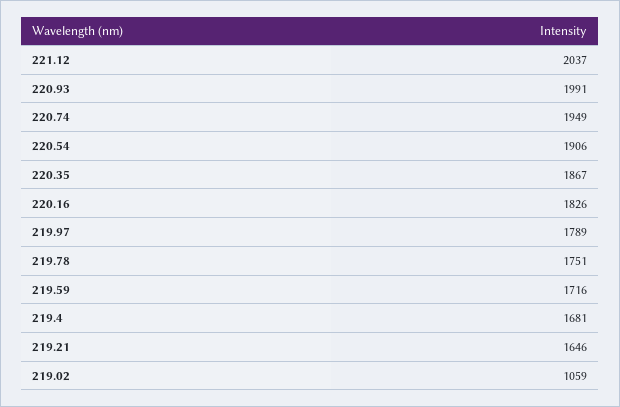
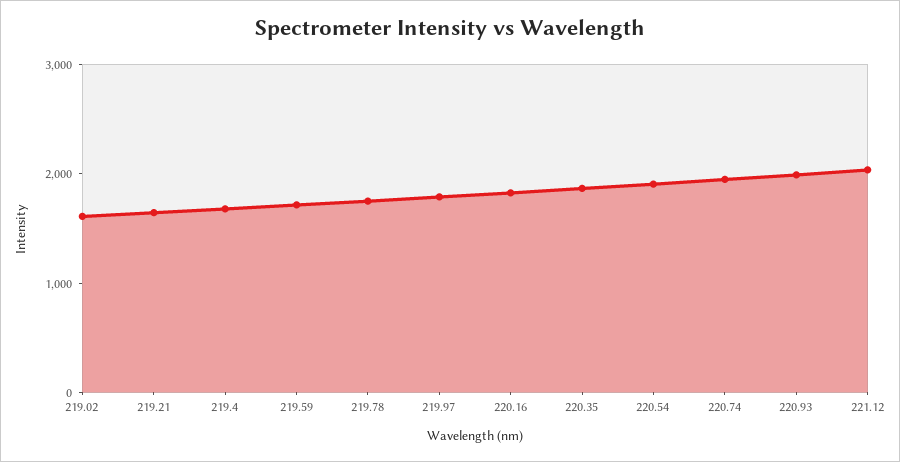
219.02: 1059 -> 1600

